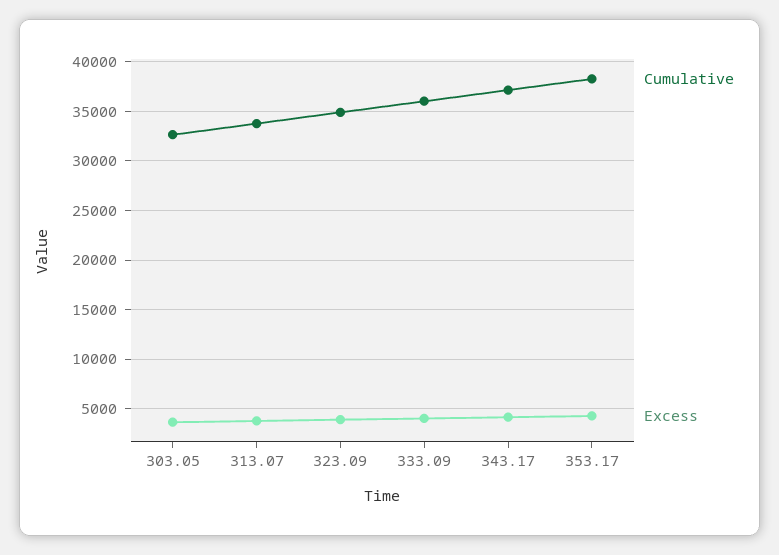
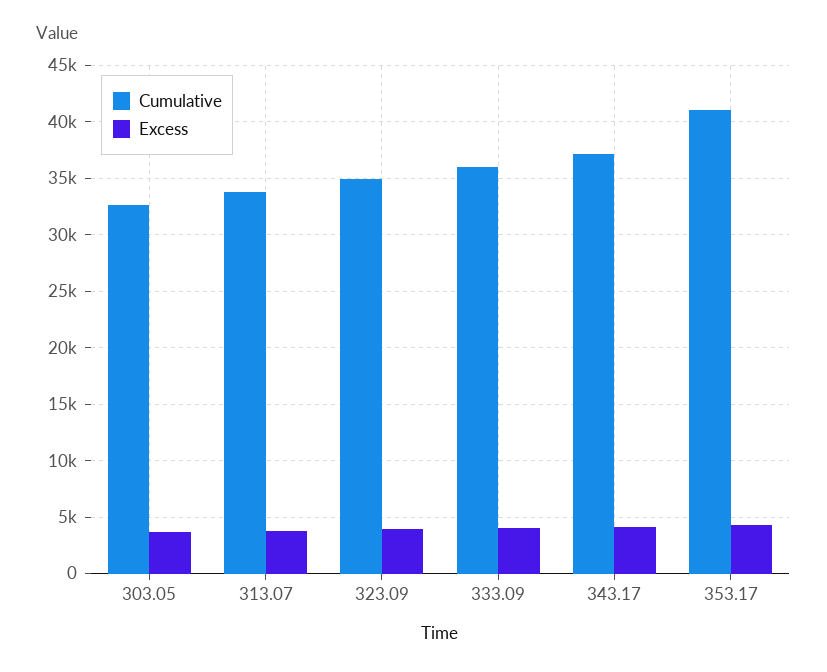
Cumulative, 353.17: 38000 -> 41000

